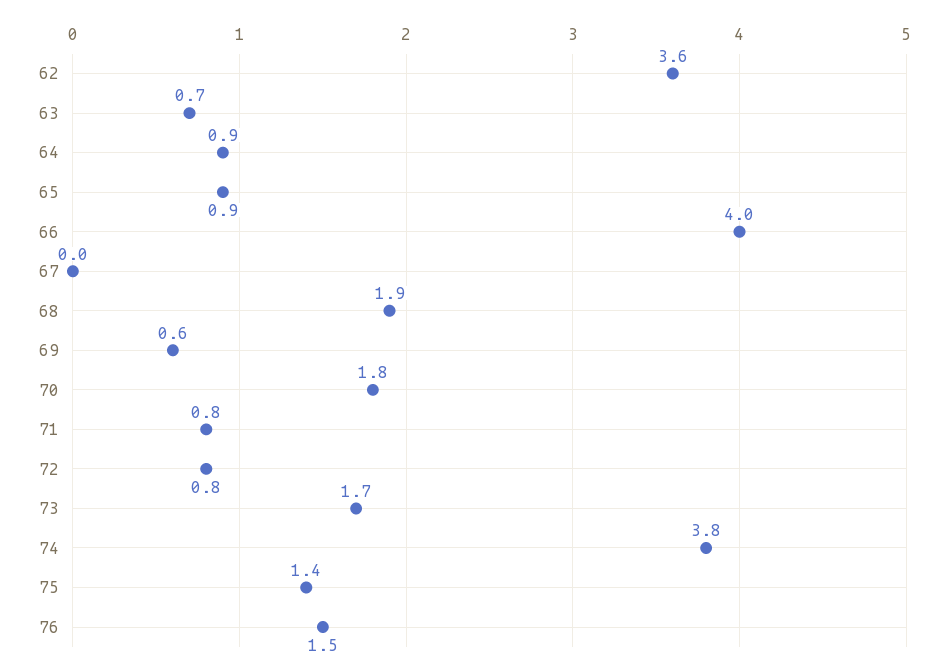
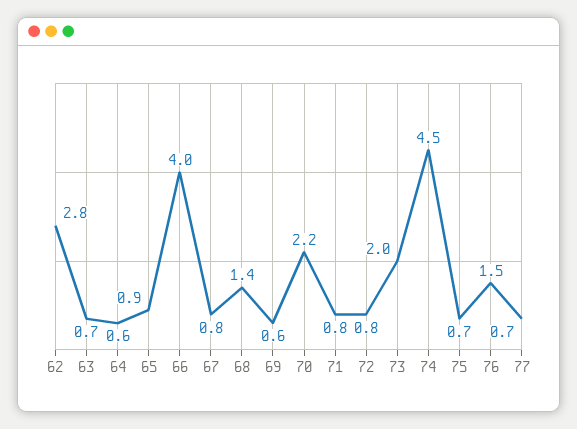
62: 3.6 -> 2.8
64: 0.9 -> 0.6
67: 0 -> 0.8
68: 1.9 -> 1.4
70: 1.8 -> 2.2
73: 1.7 -> 2
74: 3.8 -> 4.5
75: 1.4 -> 0.7
77: none -> 0.7

